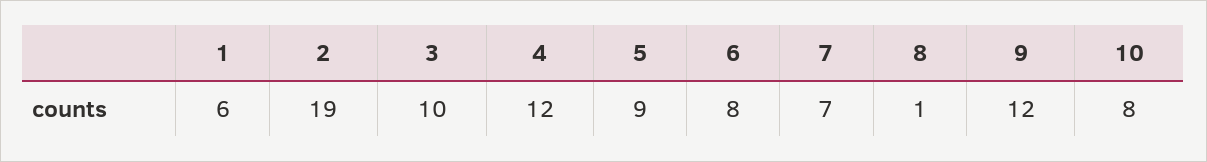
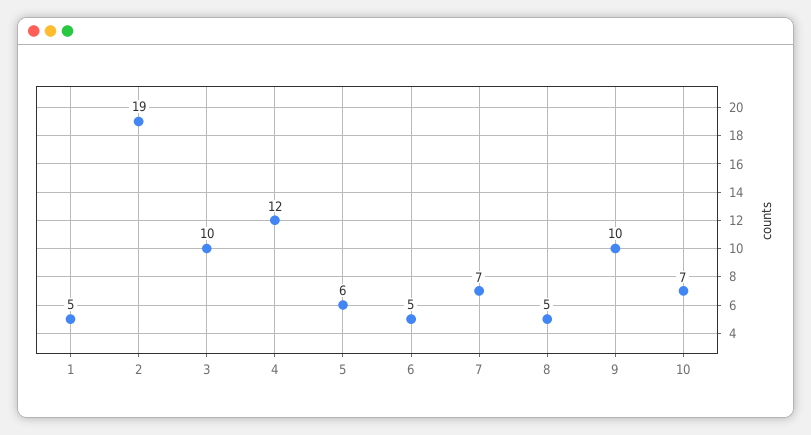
1: 6 -> 5
5: 9 -> 6
6: 8 -> 5
8: 1 -> 5
9: 12 -> 10
10: 8 -> 7

